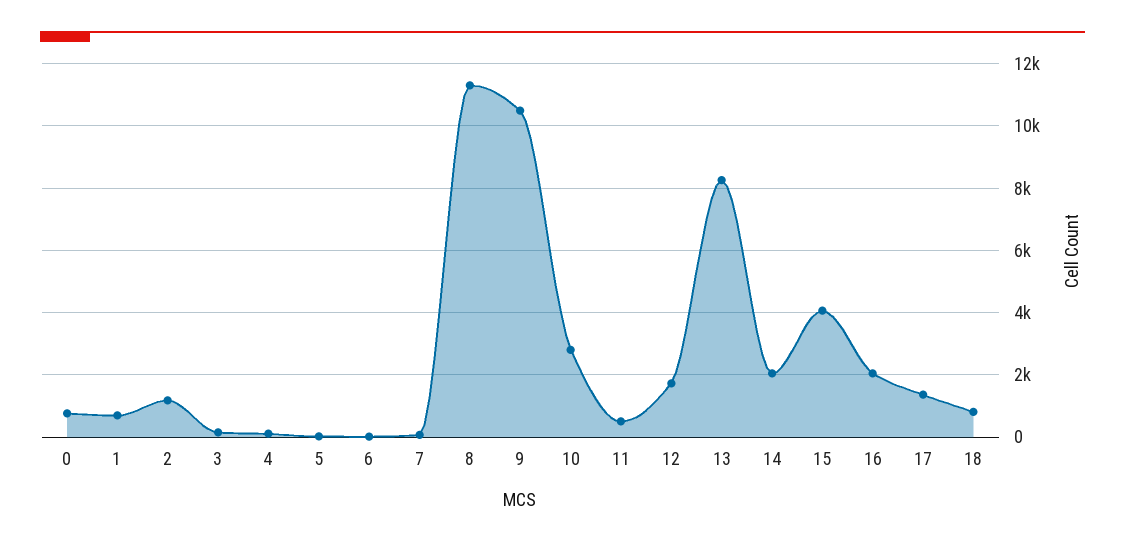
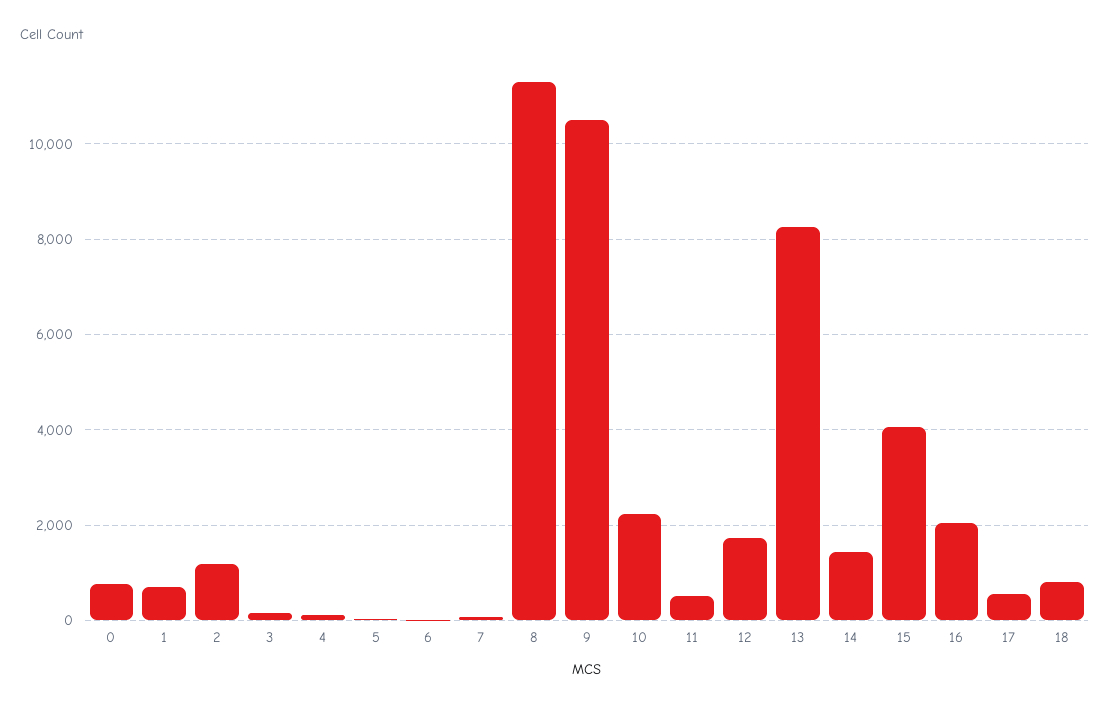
10: 2800 -> 2200
14: 2000 -> 1400
17: 1400 -> 600

